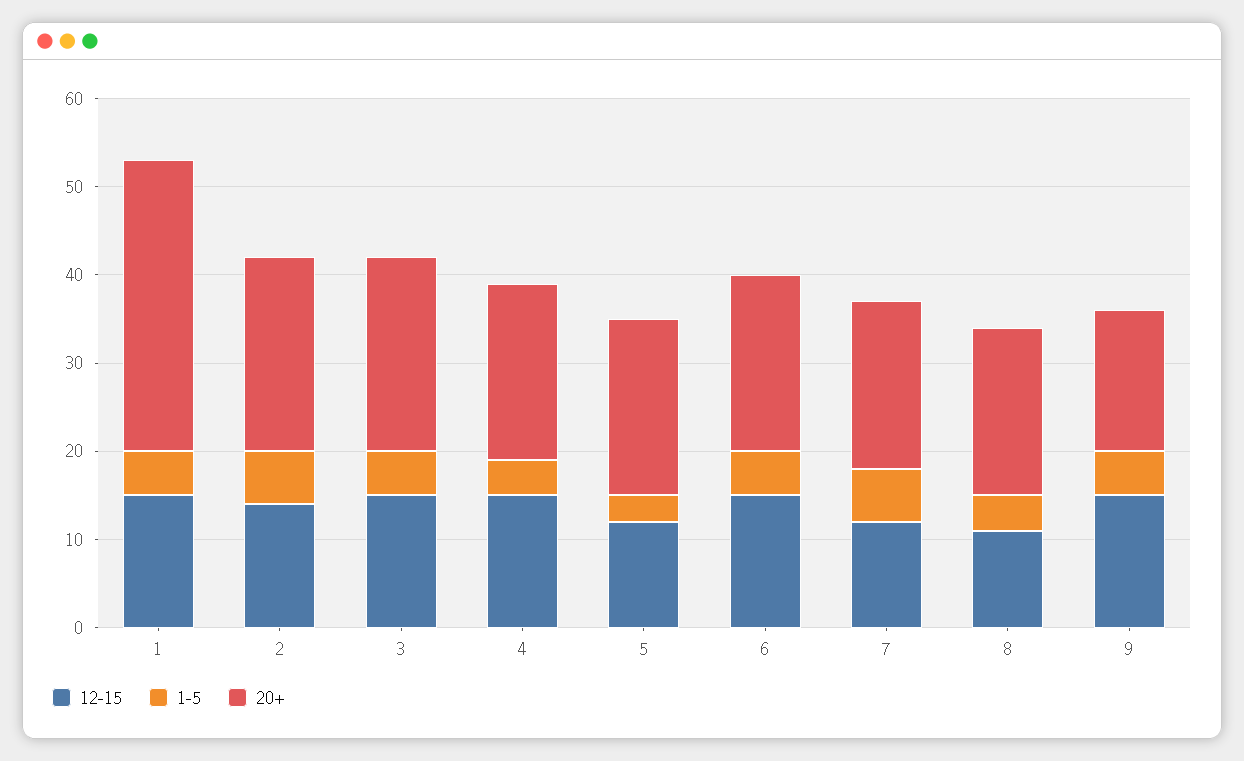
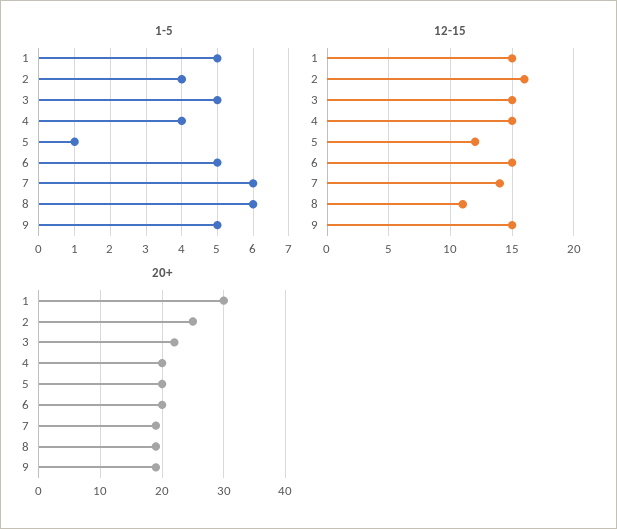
20+, 1: 33 -> 30
12-15, 2: 14 -> 16
1-5, 2: 6 -> 4
20+, 2: 22 -> 25
1-5, 5: 3 -> 1
12-15, 7: 12 -> 14
1-5, 8: 4 -> 6
20+, 9: 16 -> 19

